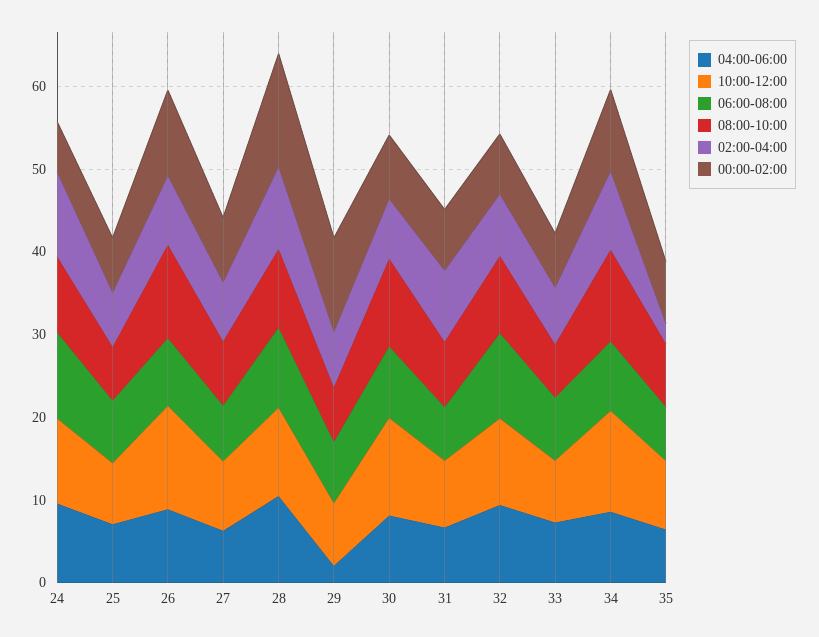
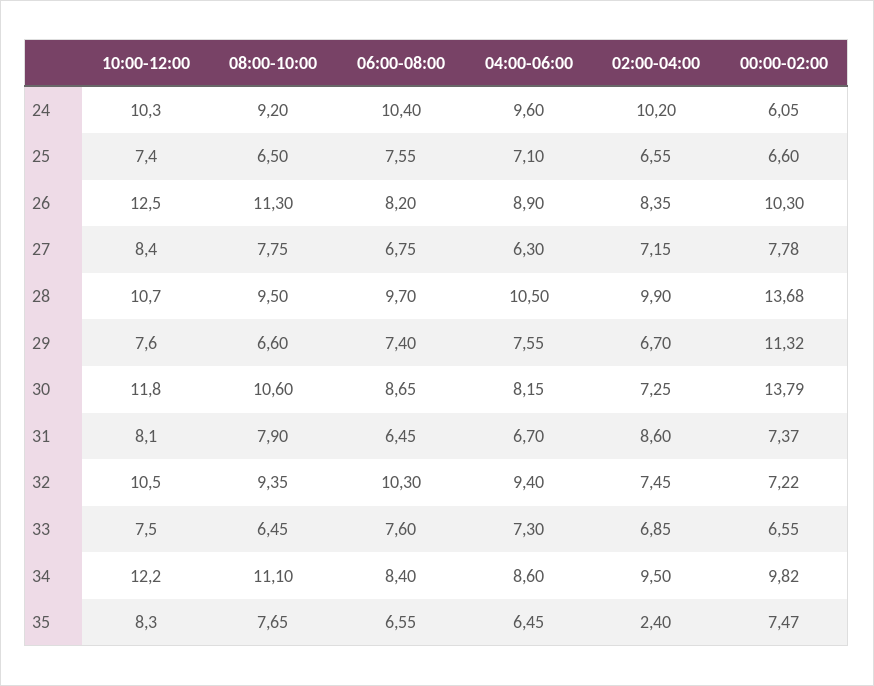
04:00-06:00, 29: 2 -> 7.55
00:00-02:00, 30: 8 -> 13.79

